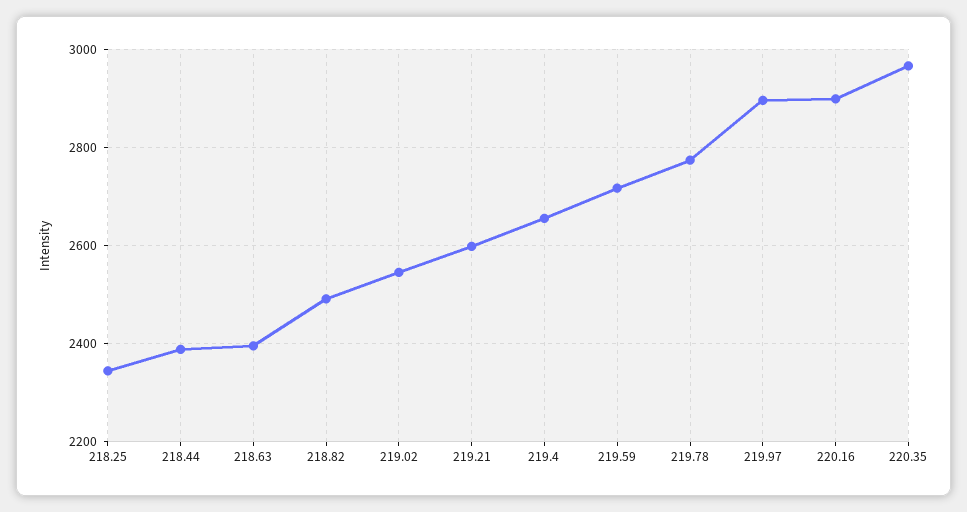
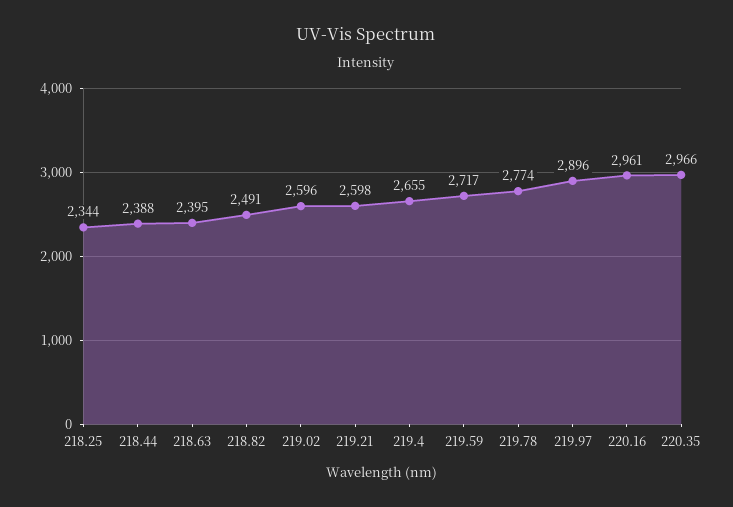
219.02: 2540 -> 2596
220.16: 2900 -> 2961

